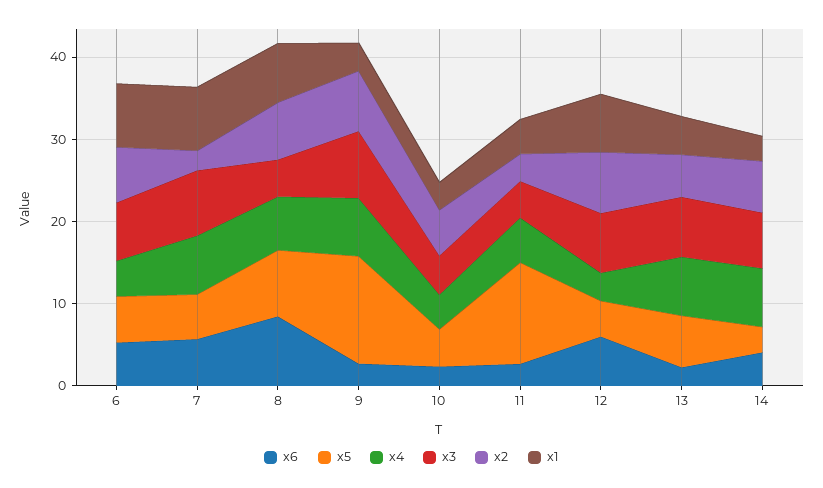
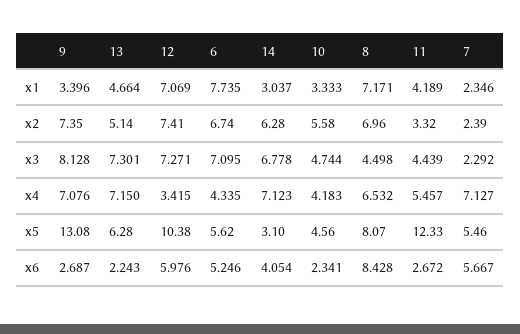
x3, 7: 8 -> 2.292
x1, 7: 8 -> 2.346
x5, 12: 4 -> 10.38

